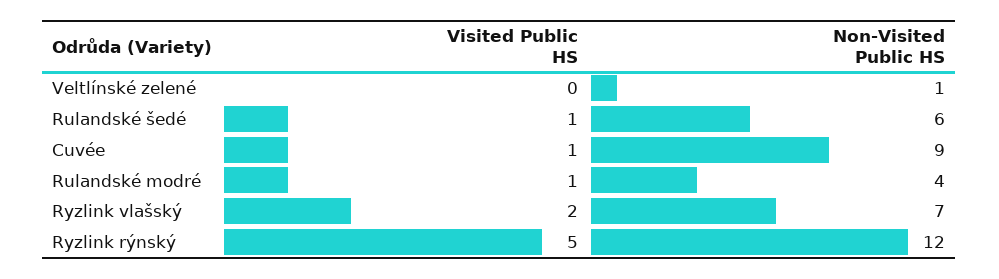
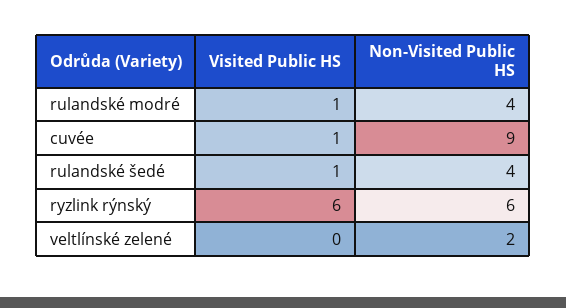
Non-Visited Public HS, Veltlínské zelené: 1 -> 2
Non-Visited Public HS, Rulandské šedé: 6 -> 4
Visited Public HS, Ryzlink vlašský: 2 -> none
Non-Visited Public HS, Ryzlink vlašský: 7 -> none
Visited Public HS, Ryzlink rýnský: 5 -> 6
Non-Visited Public HS, Ryzlink rýnský: 12 -> 6

